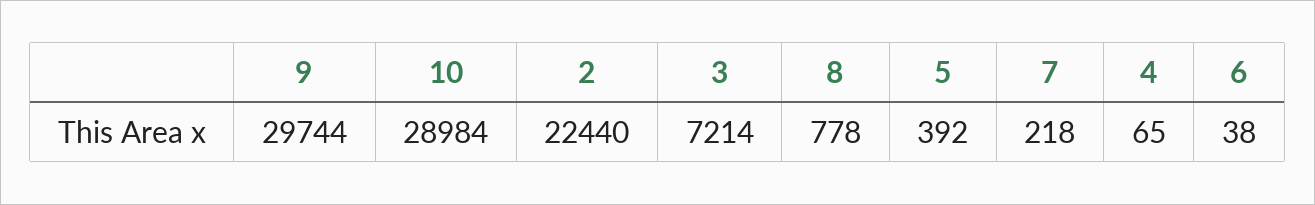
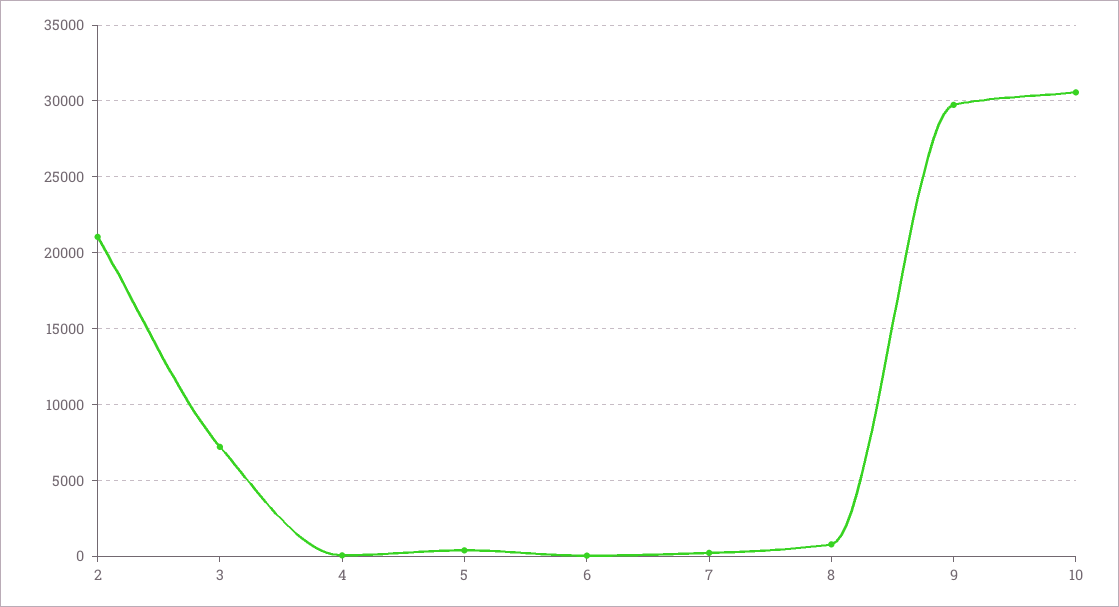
10: 28984 -> 30500
2: 22440 -> 21000

